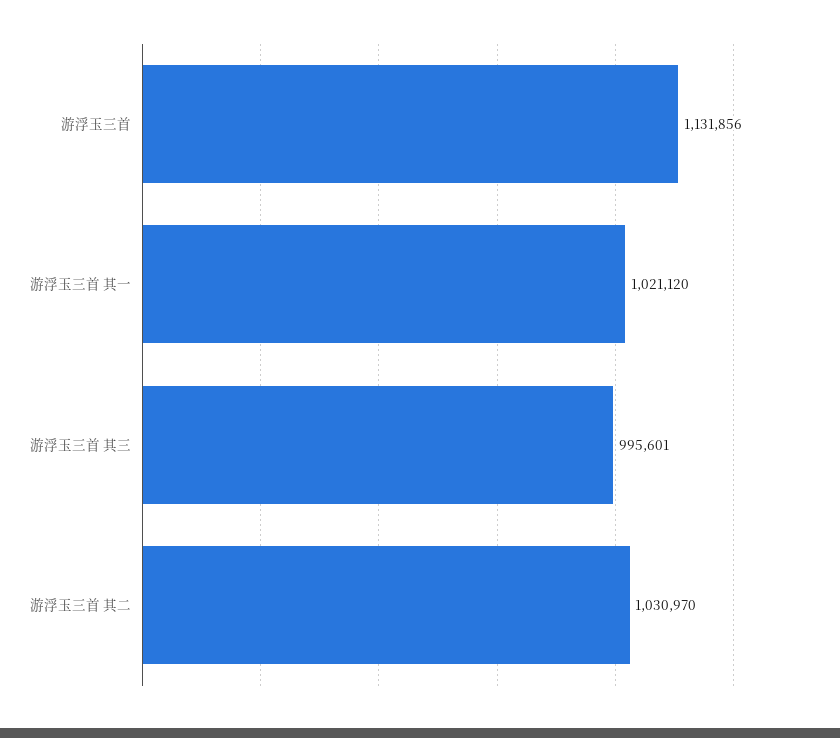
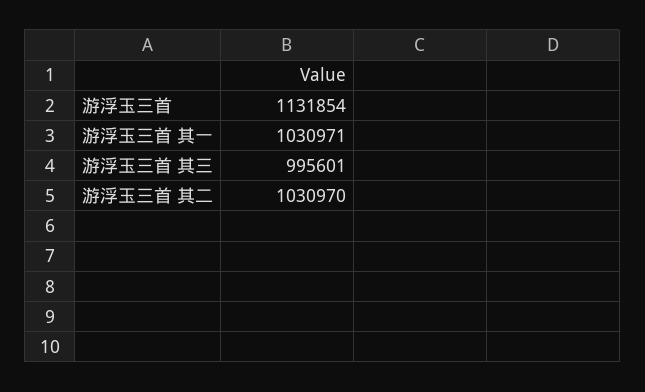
游浮玉三首: 1131856 -> 1131854
游浮玉三首 其一: 1021120 -> 1030971

